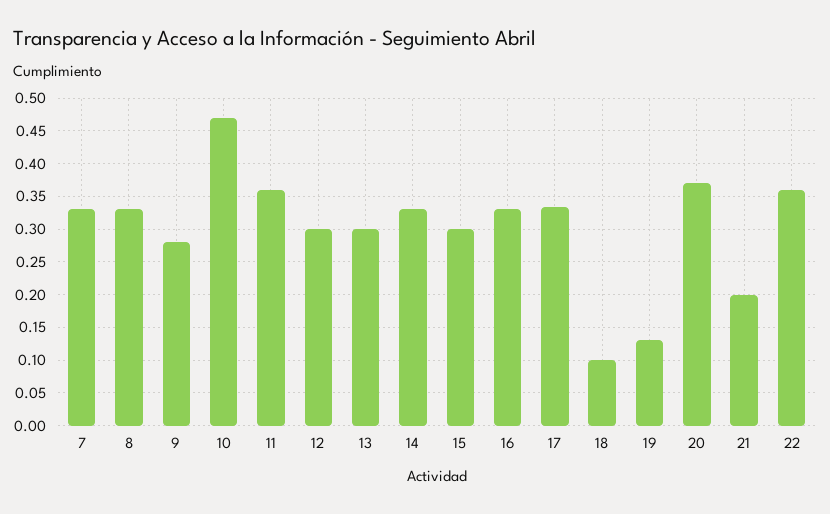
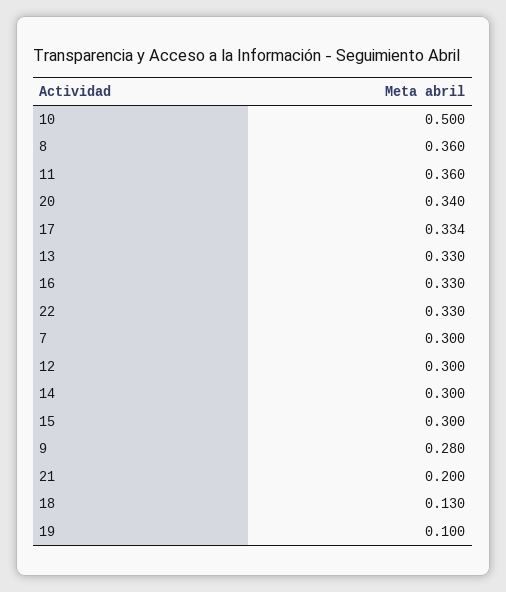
7: 0.33 -> 0.3
8: 0.33 -> 0.36
10: 0.47 -> 0.5
13: 0.3 -> 0.33
14: 0.33 -> 0.3
18: 0.1 -> 0.13
19: 0.13 -> 0.1
20: 0.37 -> 0.34
22: 0.36 -> 0.33

